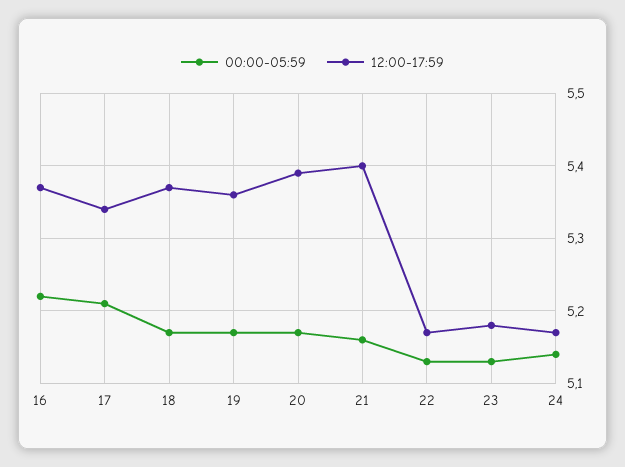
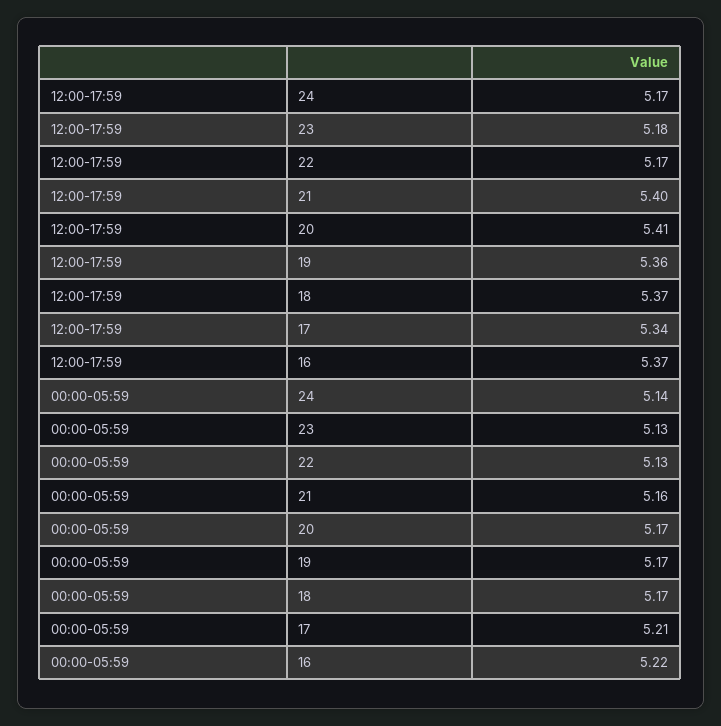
12:00-17:59, 20: 5.39 -> 5.41

